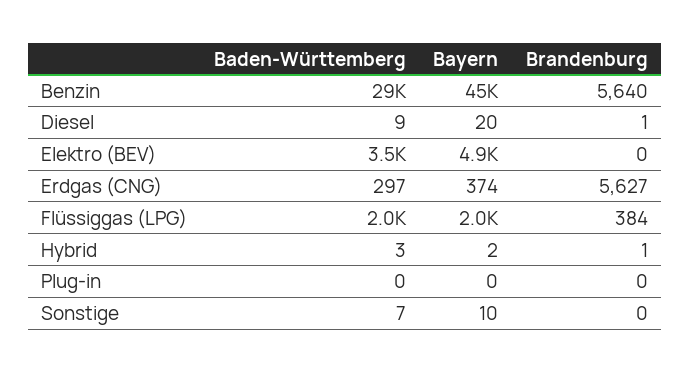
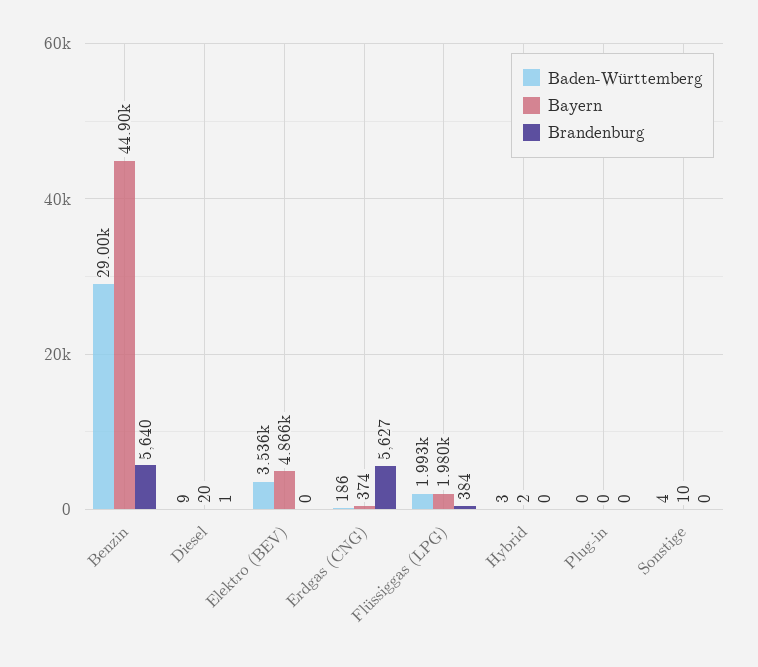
Baden-Württemberg, Erdgas (CNG): 297 -> 186
Brandenburg, Hybrid: 1 -> 0
Baden-Württemberg, Sonstige: 7 -> 4

